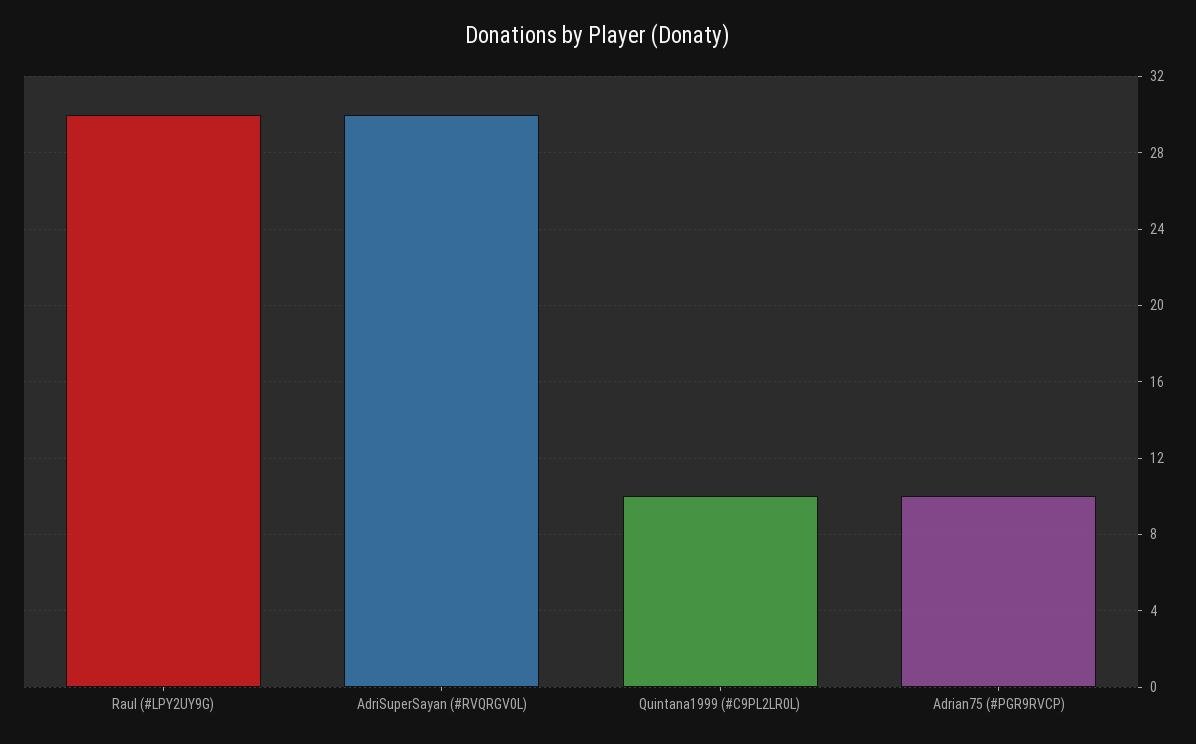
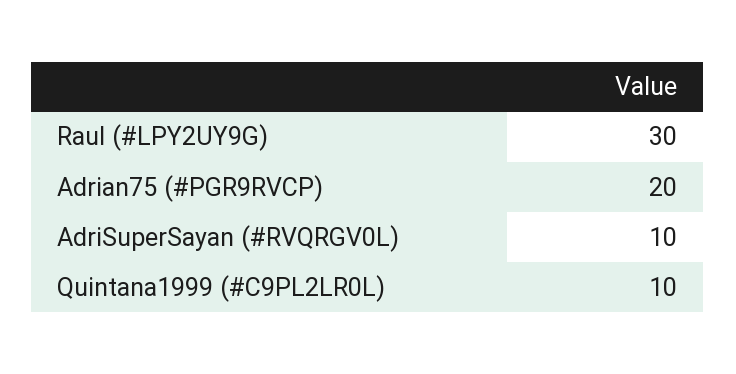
AdriSuperSayan (#RVQRGV0L): 30 -> 10
Adrian75 (#PGR9RVCP): 10 -> 20

